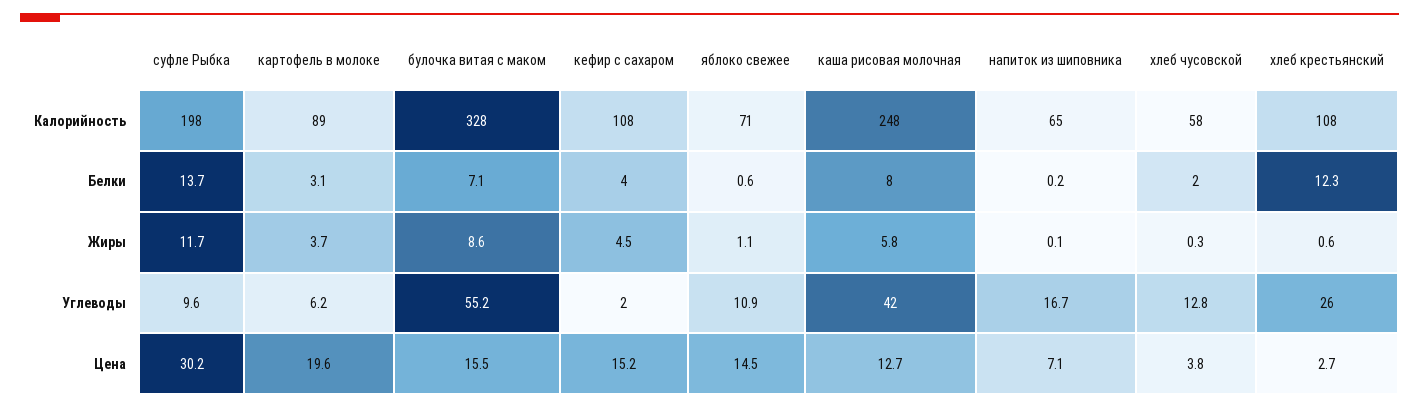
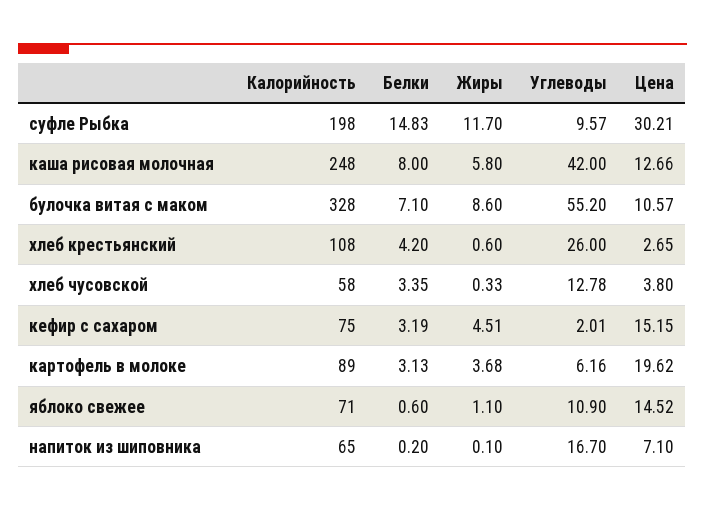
кефир с сахаром, Калорийность: 108 -> 75
суфле Рыбка, Белки: 13.7 -> 14.83
кефир с сахаром, Белки: 4 -> 3.19
хлеб чусовской, Белки: 2 -> 3.35
хлеб крестьянский, Белки: 12.3 -> 4.2
булочка витая с маком, Цена: 15.5 -> 10.57

